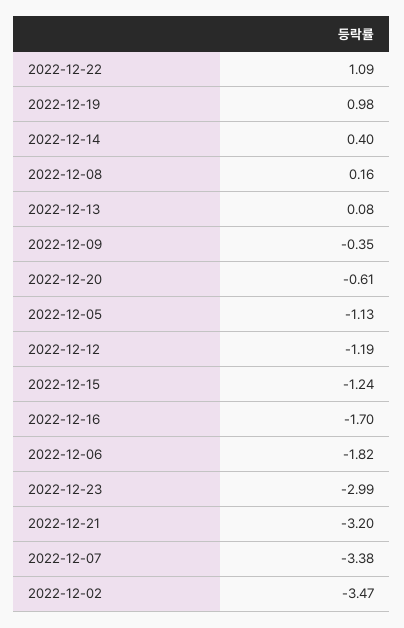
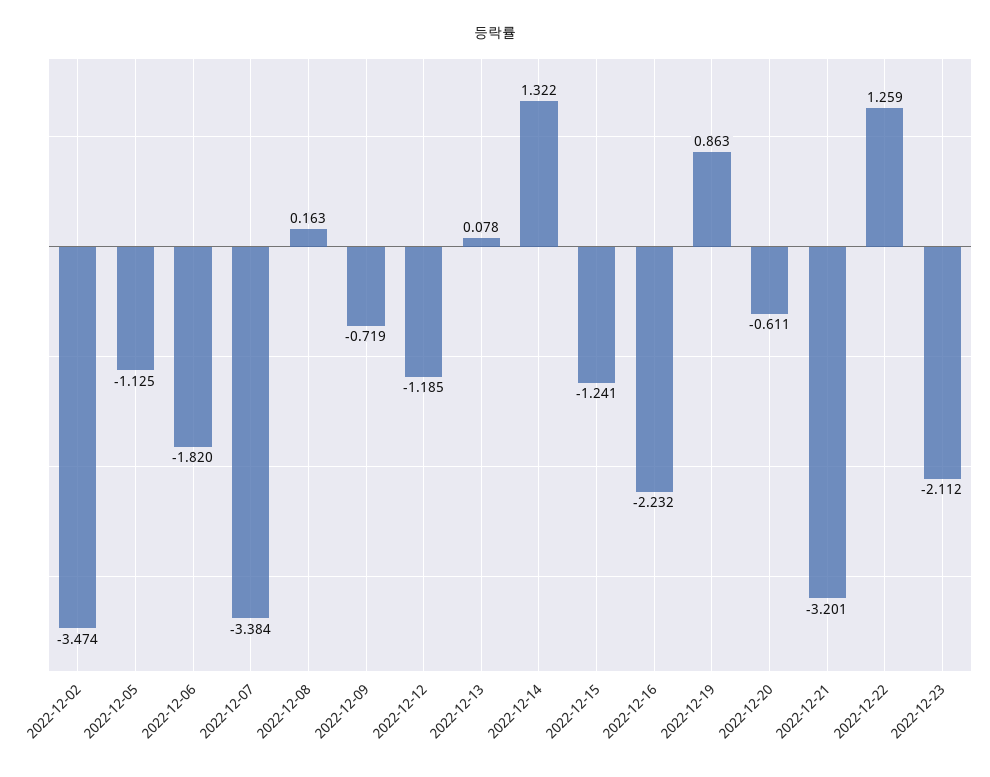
2022-12-22: 1.09 -> 1.259
2022-12-19: 0.98 -> 0.863
2022-12-14: 0.4 -> 1.322
2022-12-09: -0.35 -> -0.719
2022-12-16: -1.7 -> -2.232
2022-12-23: -2.99 -> -2.112

